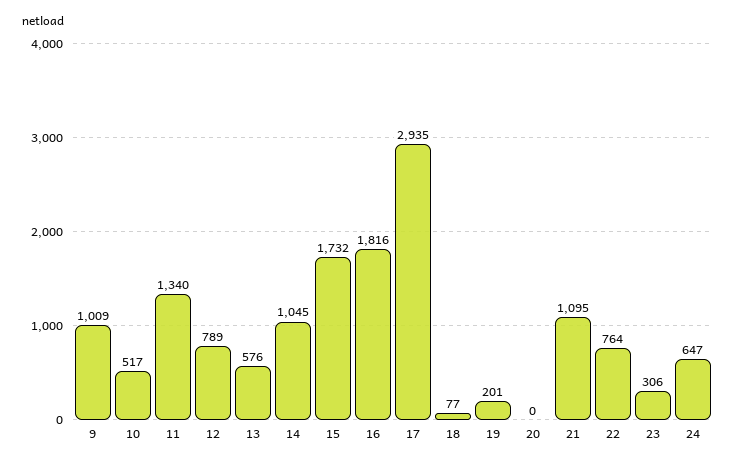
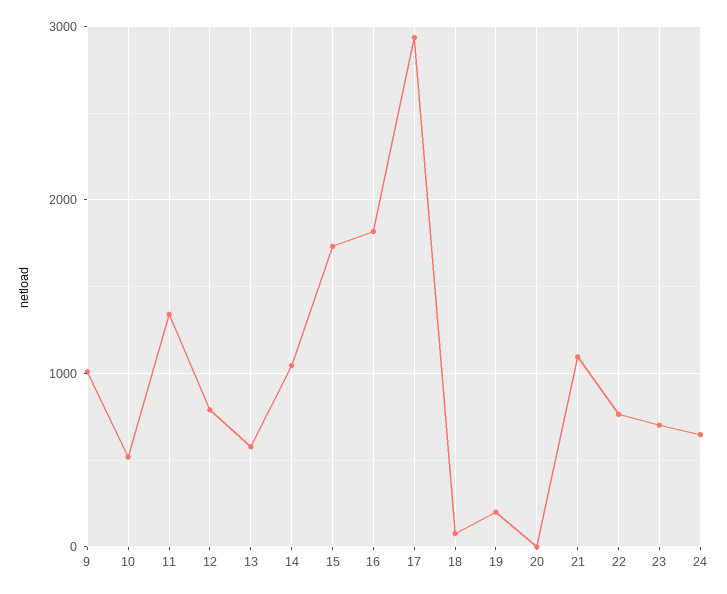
23: 306 -> 700

